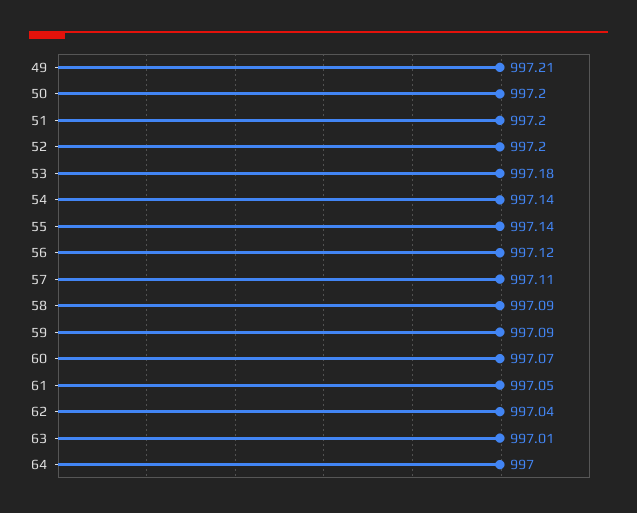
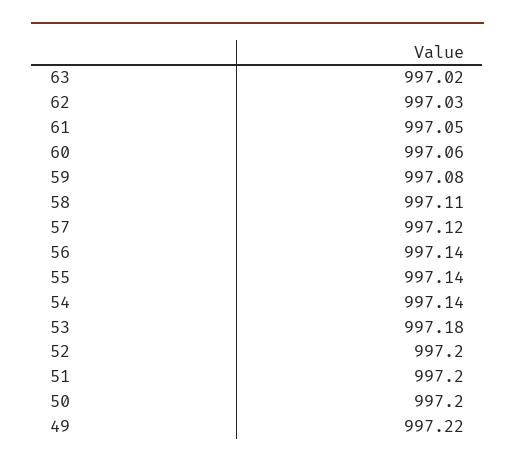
49: 997.21 -> 997.22
56: 997.12 -> 997.14
57: 997.11 -> 997.12
58: 997.09 -> 997.11
59: 997.09 -> 997.08
60: 997.07 -> 997.06
62: 997.04 -> 997.03
63: 997.01 -> 997.02
64: 997 -> none

